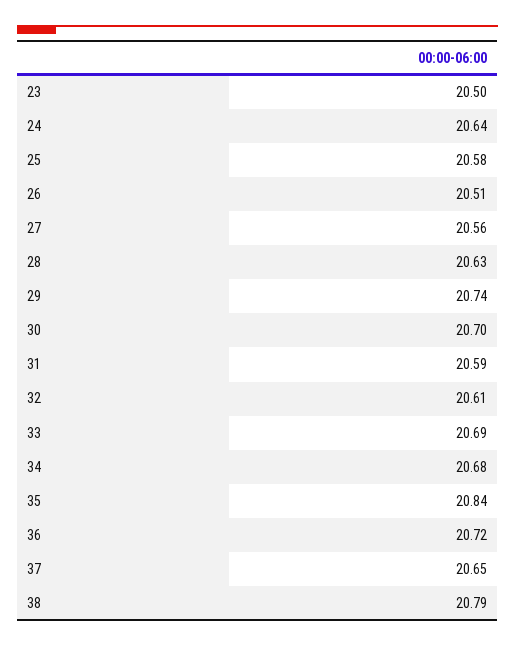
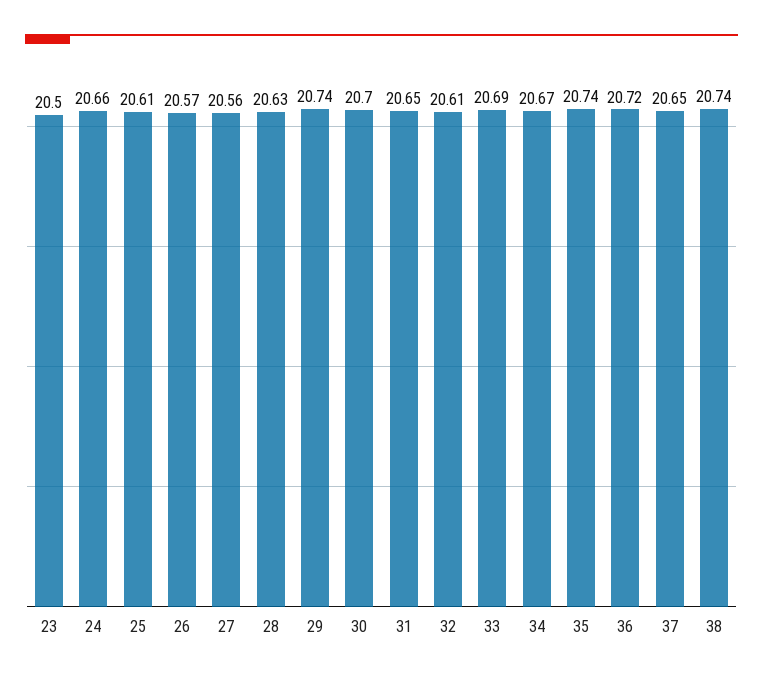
24: 20.64 -> 20.66
25: 20.58 -> 20.61
26: 20.51 -> 20.57
31: 20.59 -> 20.65
34: 20.68 -> 20.67
35: 20.84 -> 20.74
38: 20.79 -> 20.74

